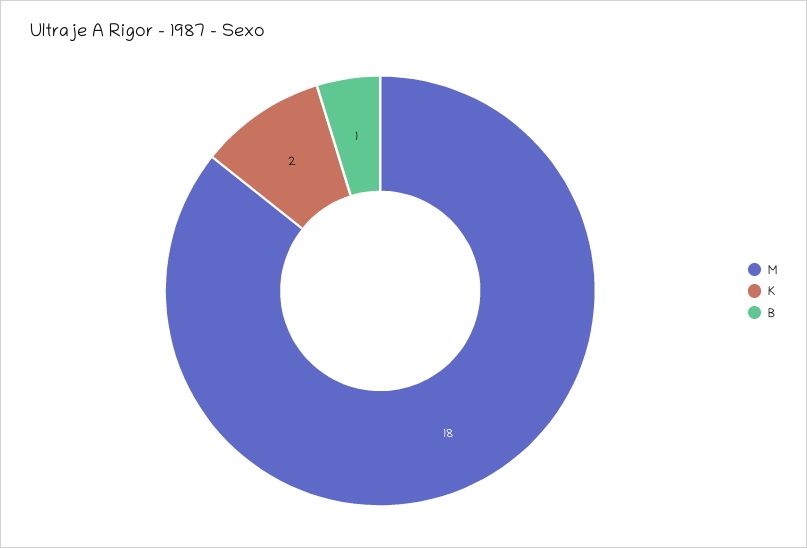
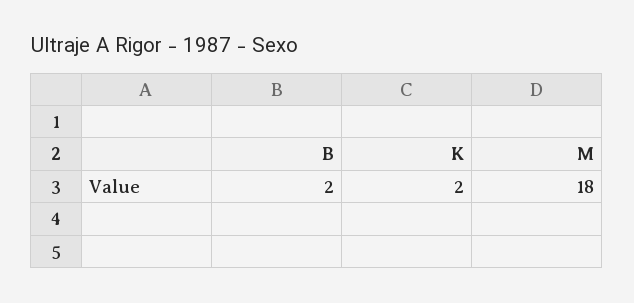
B: 1 -> 2

